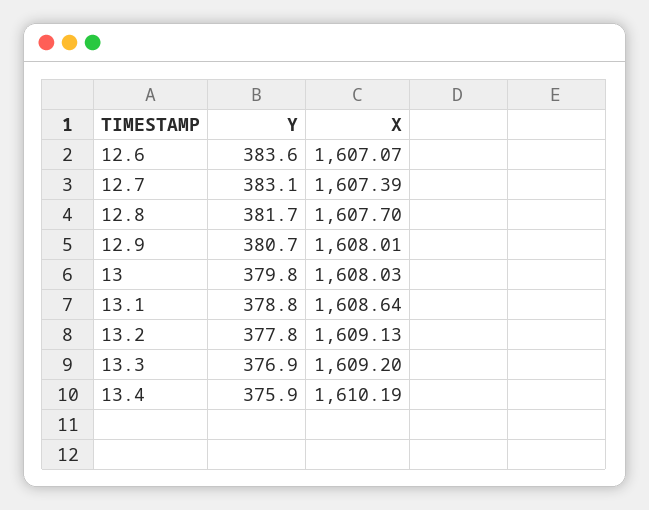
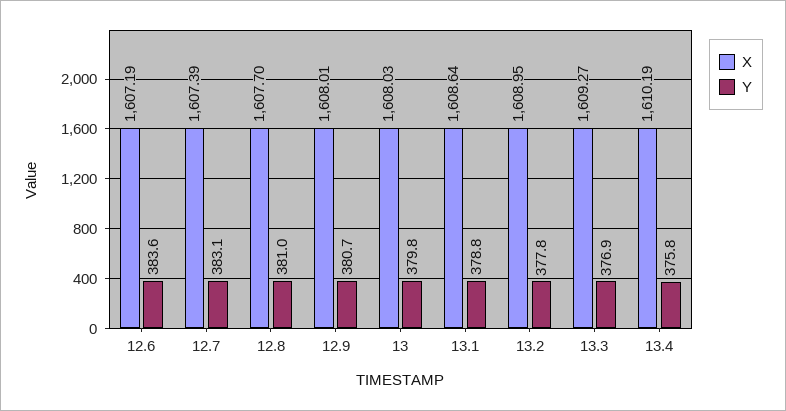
X, 12.6: 1607.07 -> 1607.19
Y, 12.8: 381.7 -> 381
X, 13.2: 1609.13 -> 1608.95
X, 13.3: 1609.2 -> 1609.27
Y, 13.4: 375.9 -> 375.8

